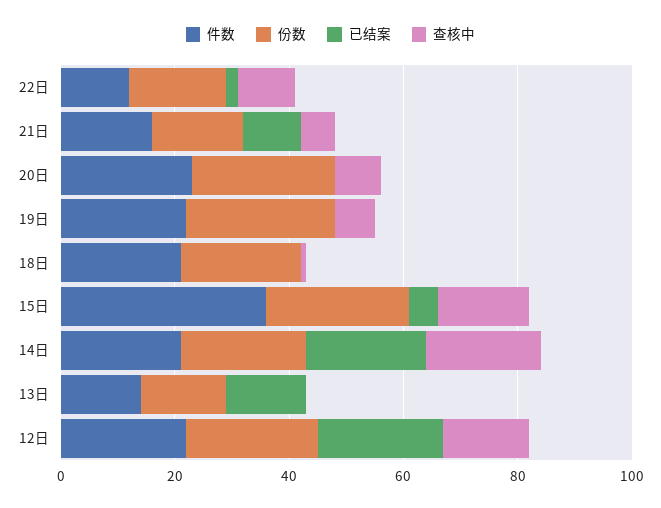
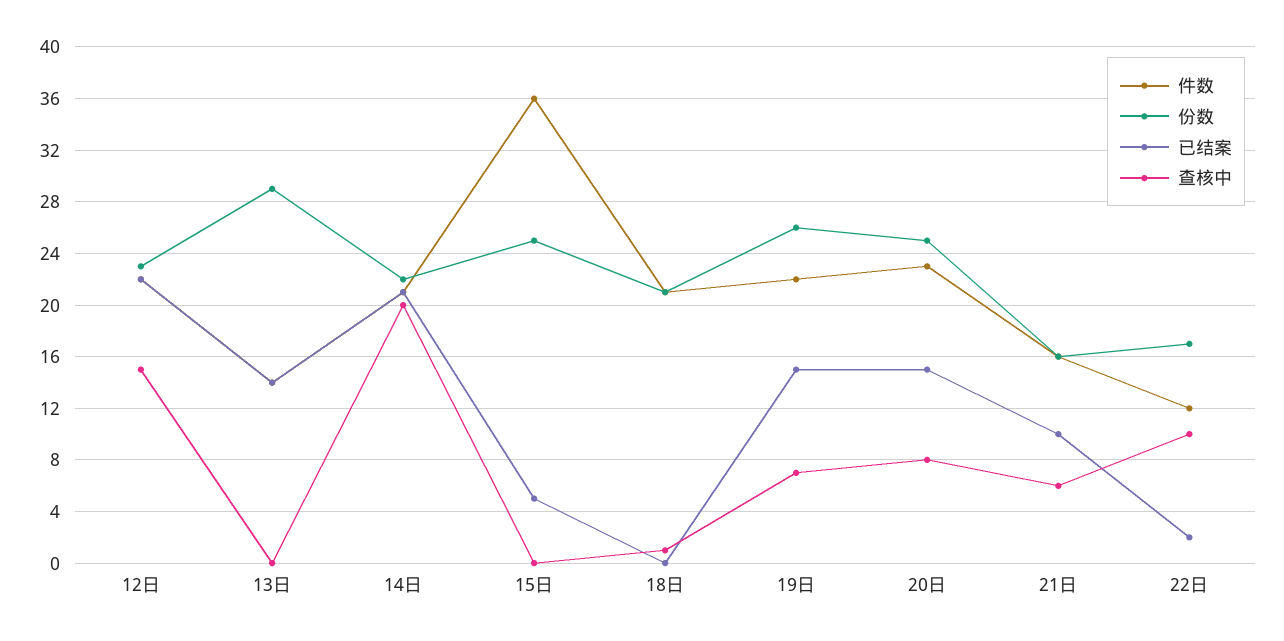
已结案, 20日: 0 -> 15
已结案, 19日: 0 -> 15
查核中, 15日: 15 -> 0
份数, 13日: 15 -> 29

